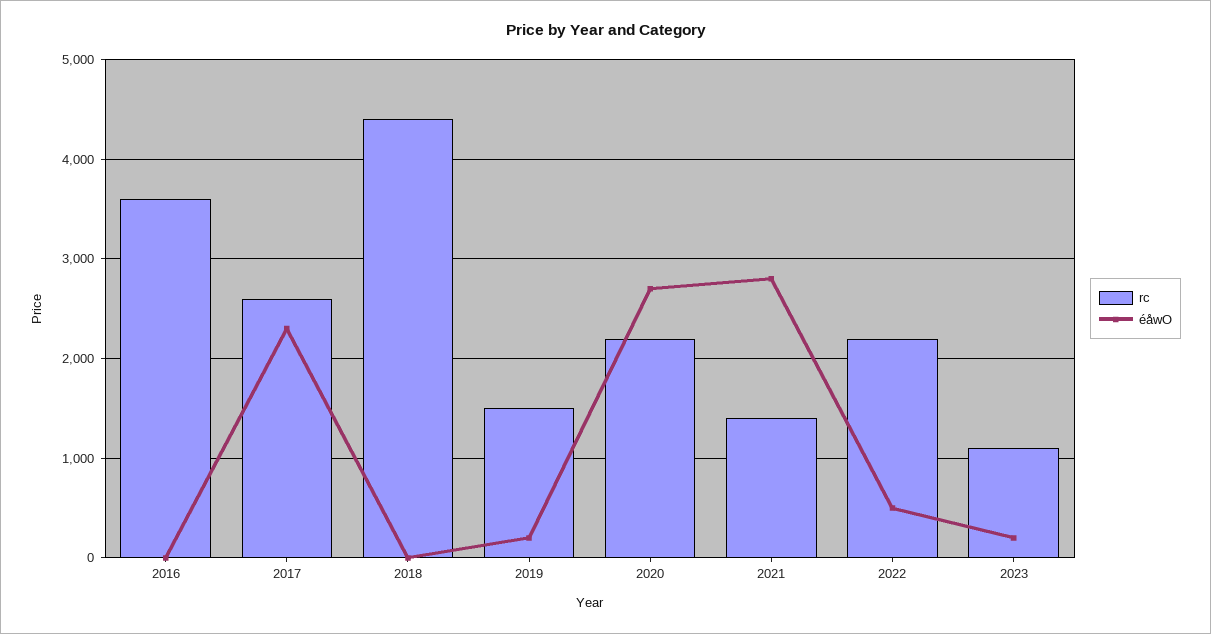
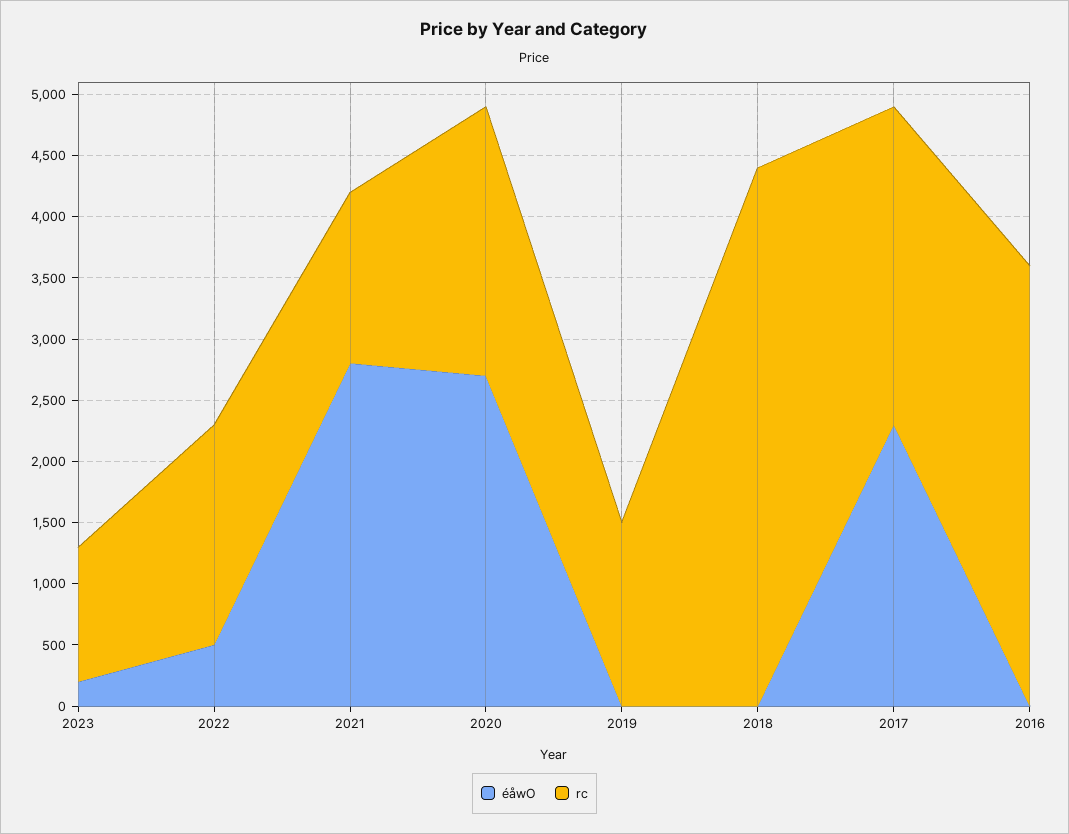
éåwO, 2019: 200 -> 0
rc, 2022: 2200 -> 1800

